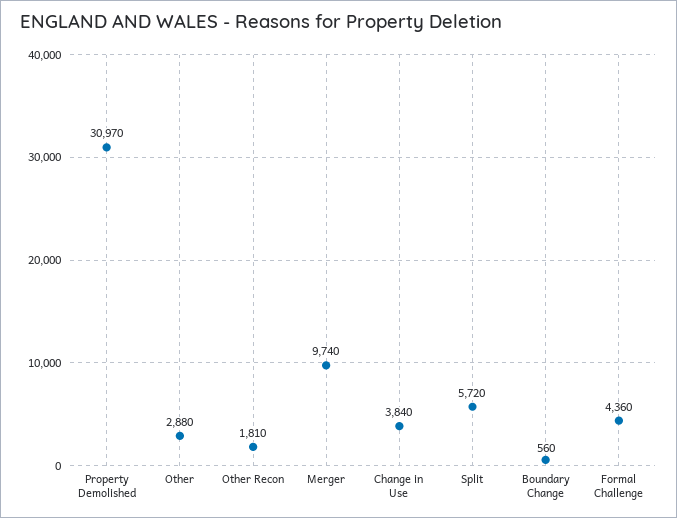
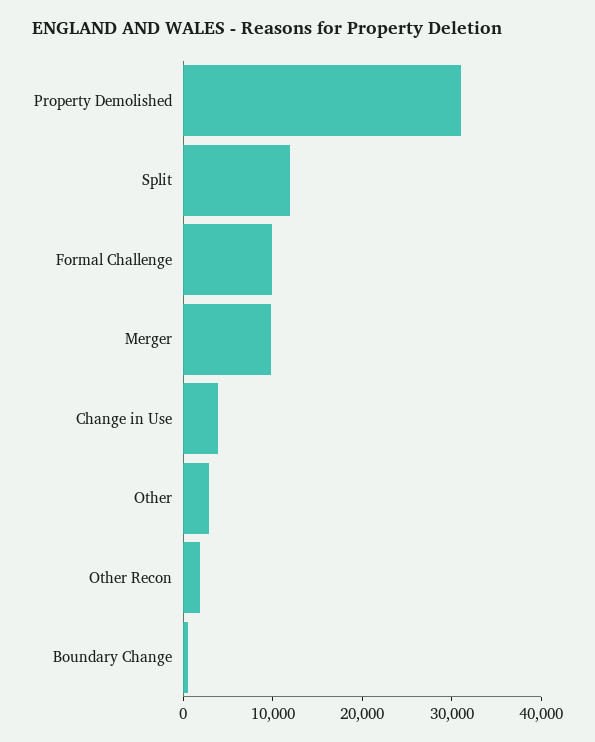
Split: 5720 -> 12000
Formal Challenge: 4360 -> 10000

